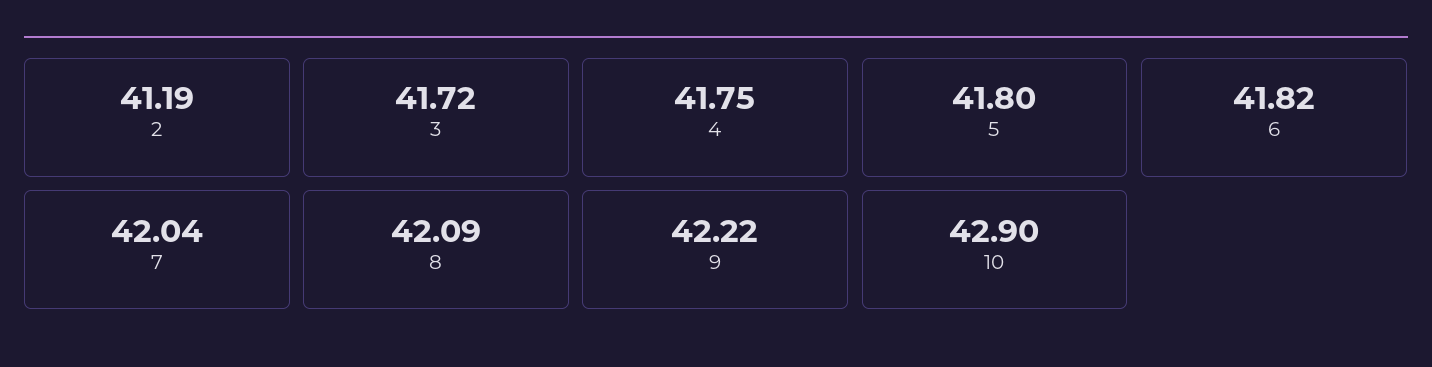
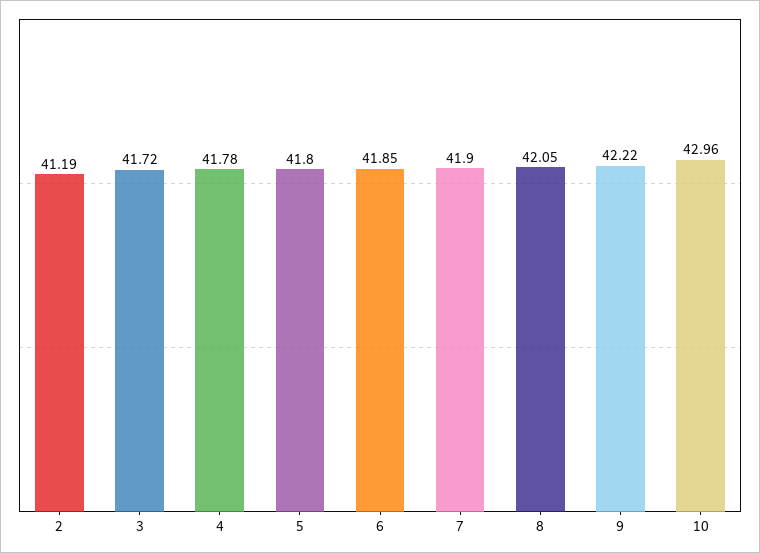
4: 41.75 -> 41.78
6: 41.82 -> 41.85
7: 42.04 -> 41.9
8: 42.09 -> 42.05
10: 42.9 -> 42.96

